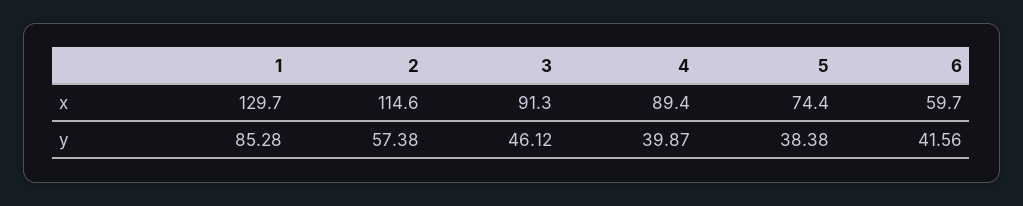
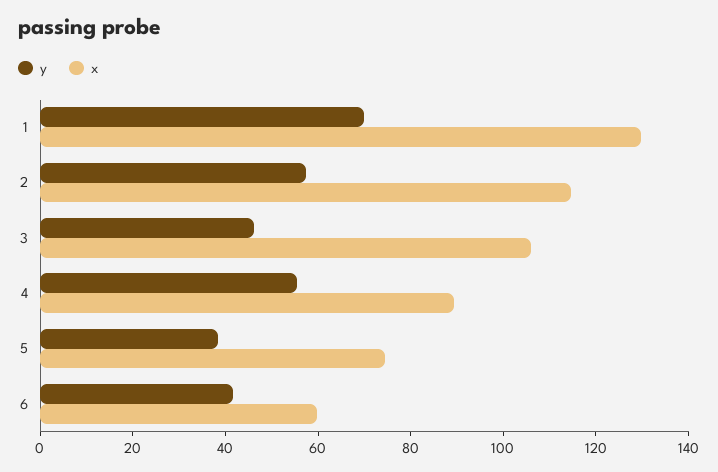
x, 3: 91.3 -> 105
y, 1: 85.28 -> 70
y, 4: 39.87 -> 55

